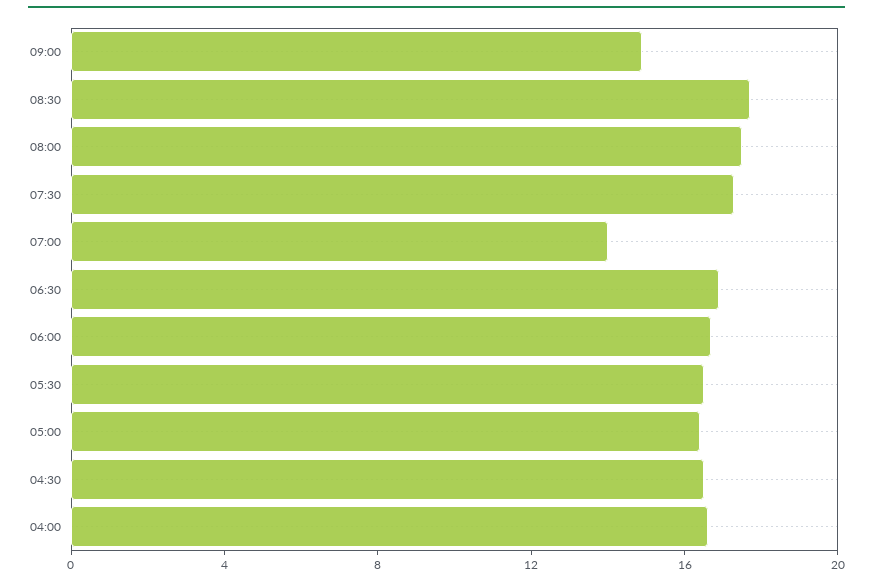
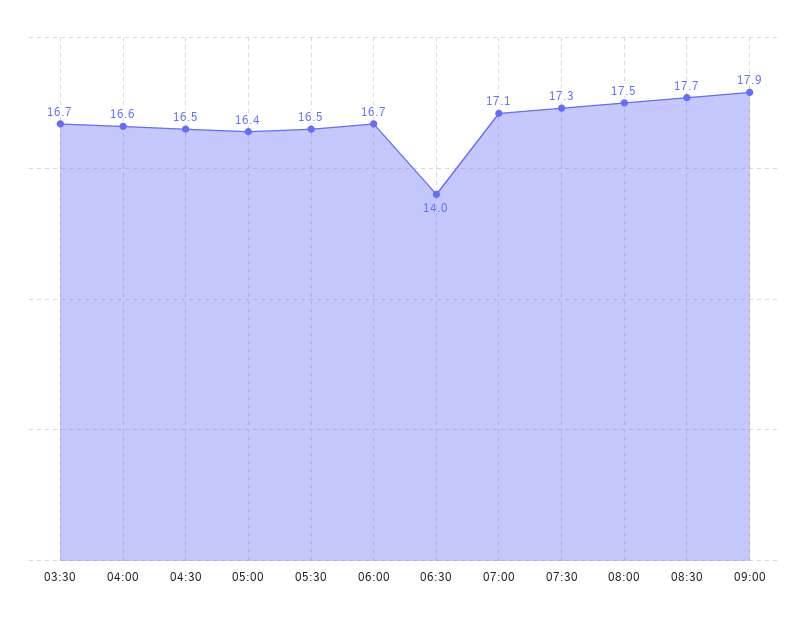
09:00: 15 -> 17.9
07:00: 14 -> 17.1
06:30: 17 -> 14
03:30: none -> 16.7

